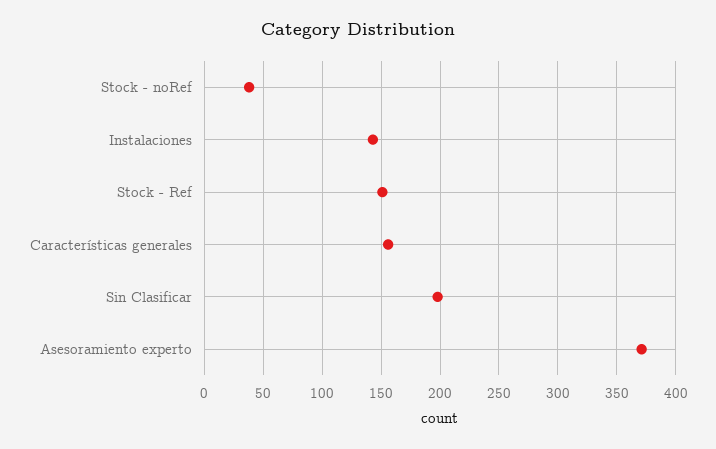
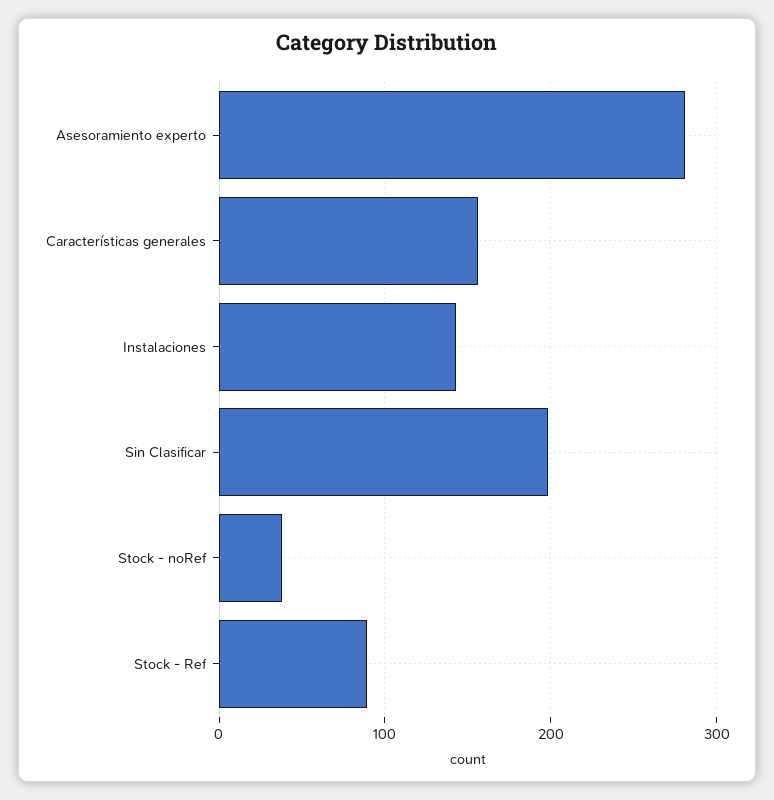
Stock - Ref: 150 -> 90
Asesoramiento experto: 370 -> 280

